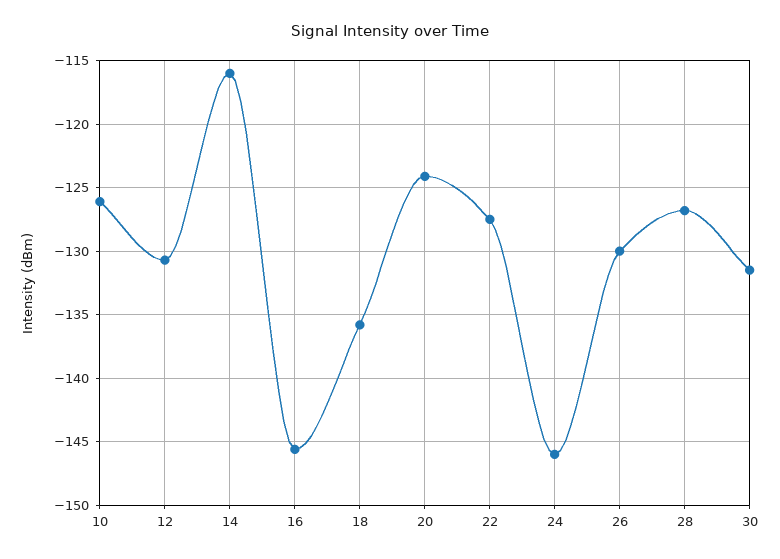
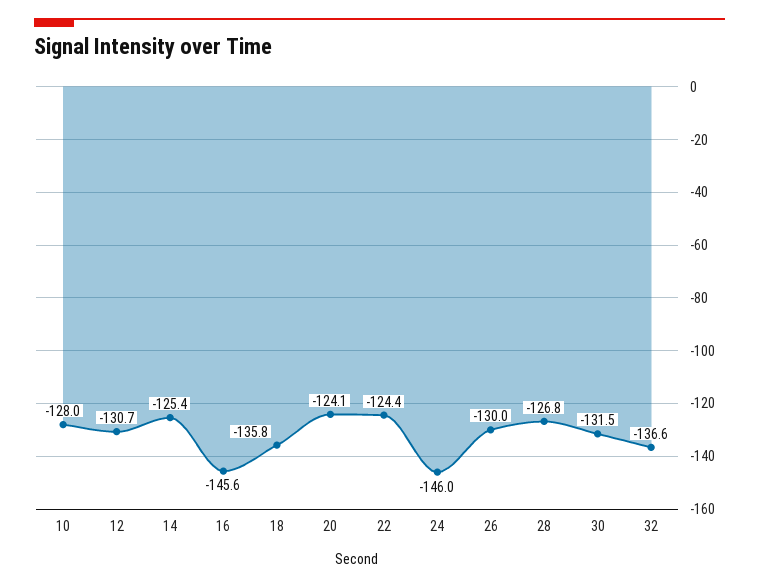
10: -126 -> -128
14: -116 -> -125.4
22: -127.5 -> -124.4
32: none -> -136.6

